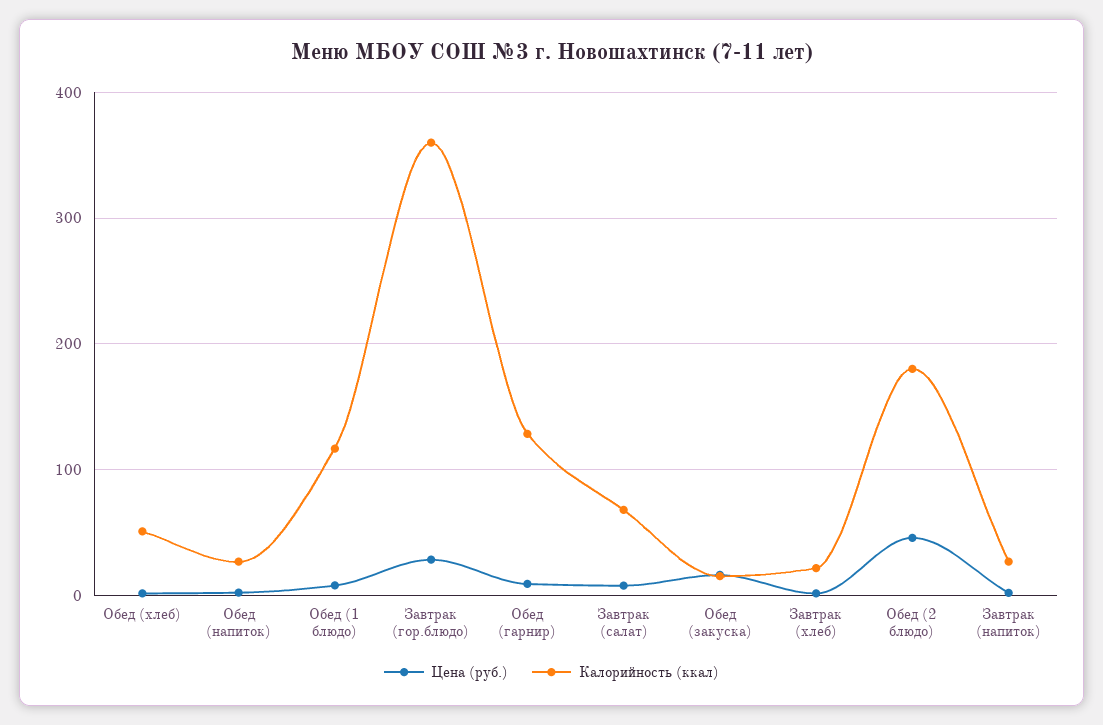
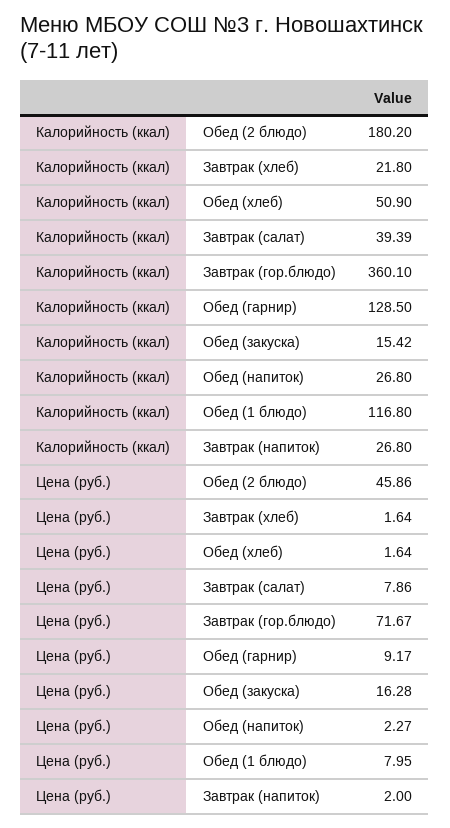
Цена (руб.), Завтрак (гор.блюдо): 30 -> 71.67
Калорийность (ккал), Завтрак (салат): 70 -> 39.39

